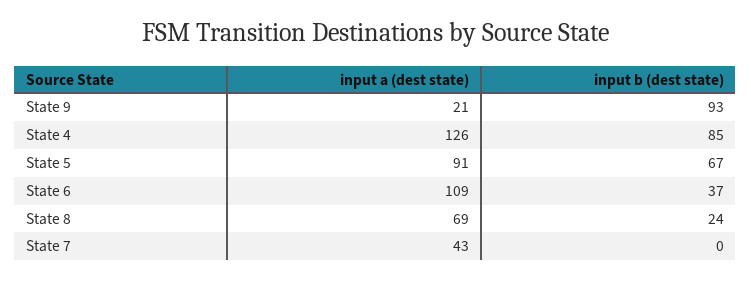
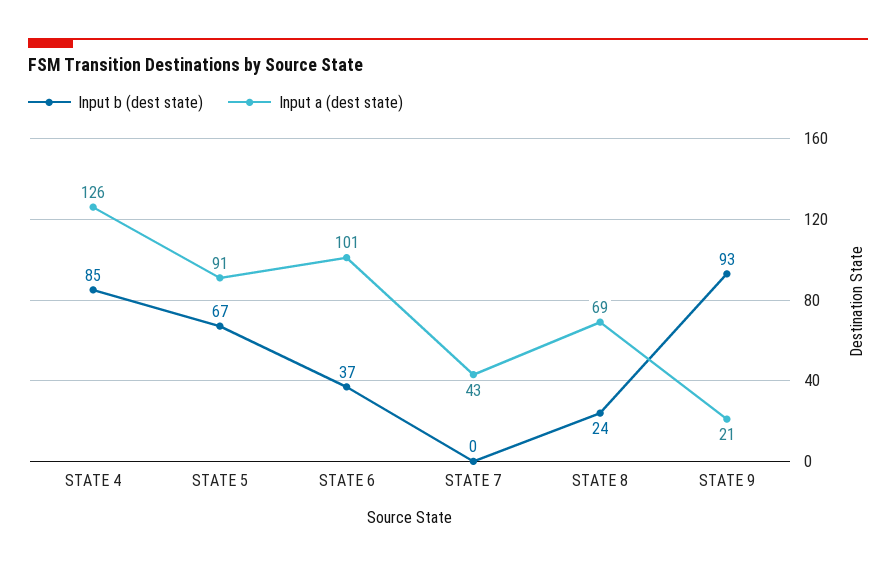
input a (dest state), State 6: 109 -> 101

